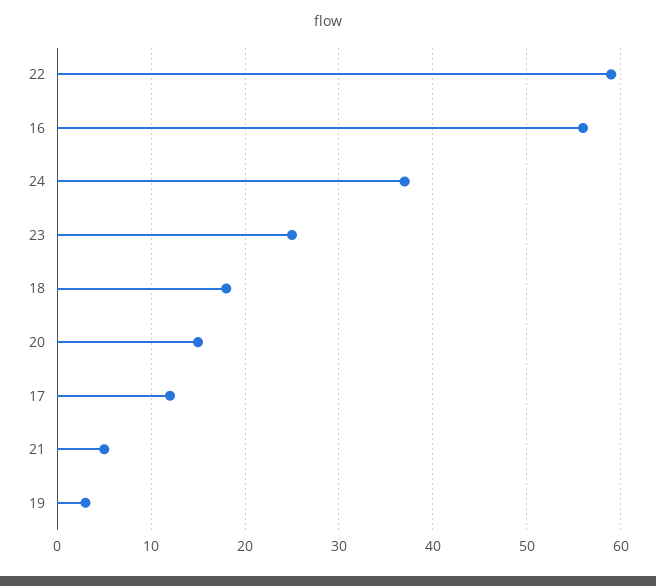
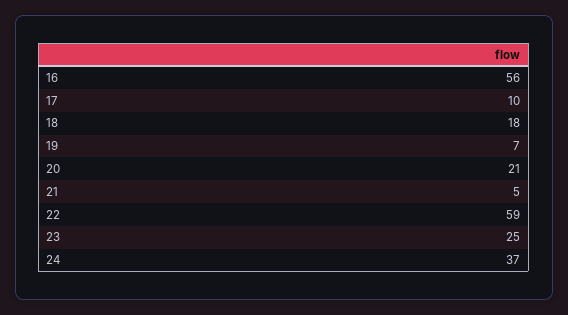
20: 15 -> 21
17: 12 -> 10
19: 3 -> 7

